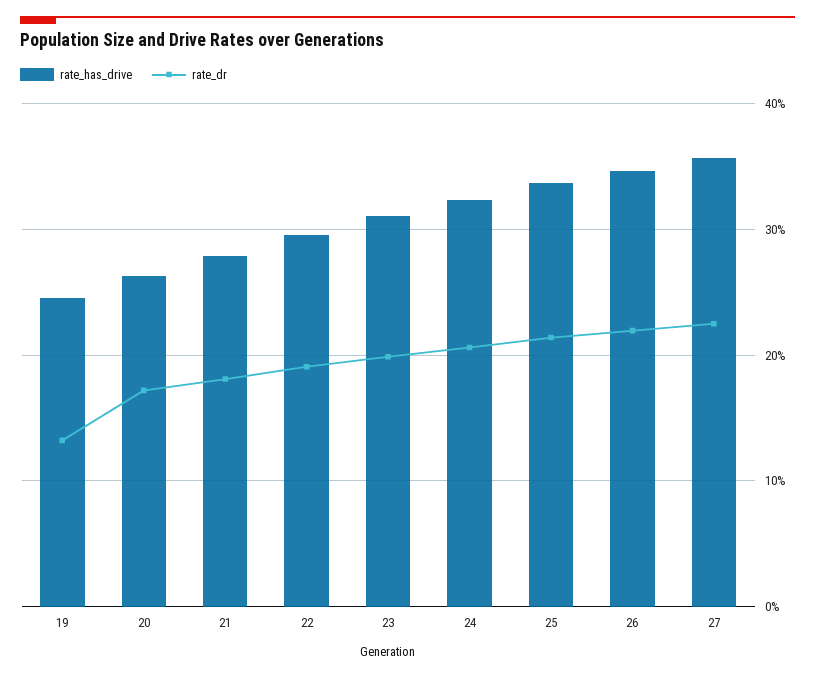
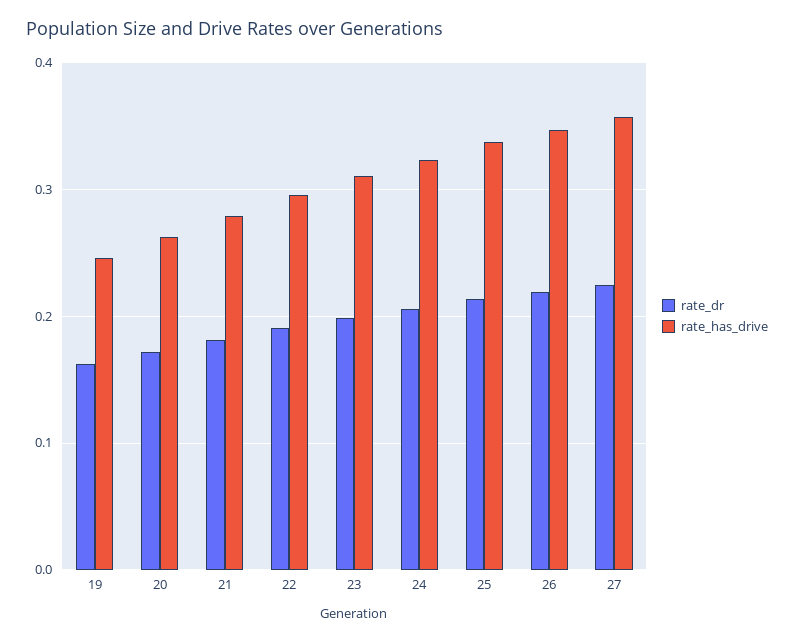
rate_dr, 19: 0.13 -> 0.16

